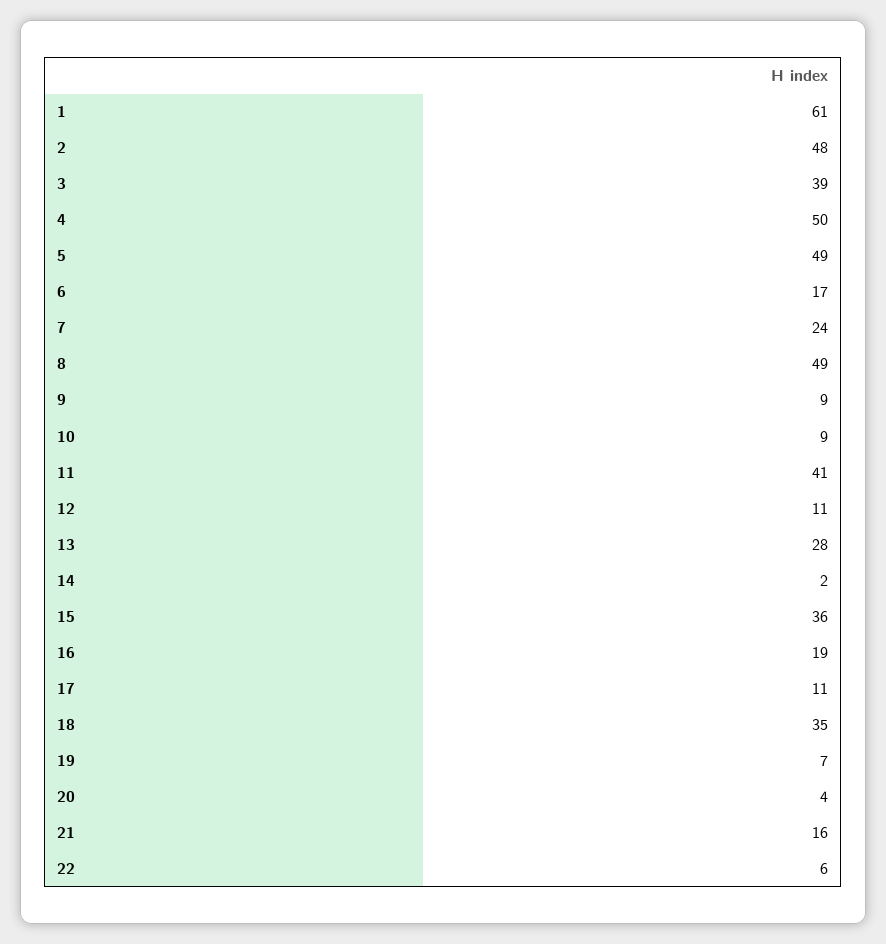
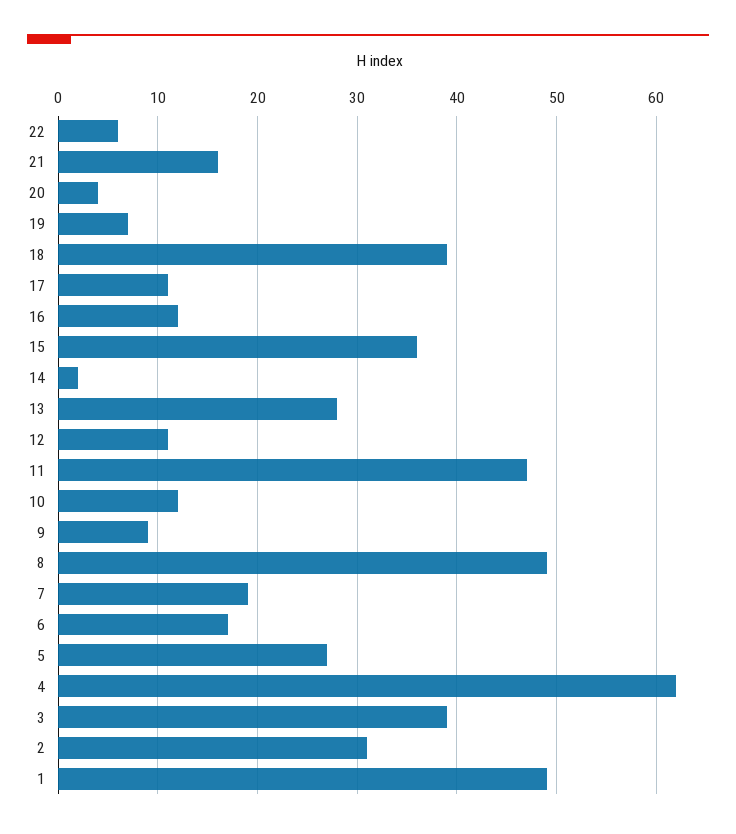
1: 61 -> 49
2: 48 -> 31
4: 50 -> 62
5: 49 -> 27
7: 24 -> 19
10: 9 -> 12
11: 41 -> 47
16: 19 -> 12
18: 35 -> 39

